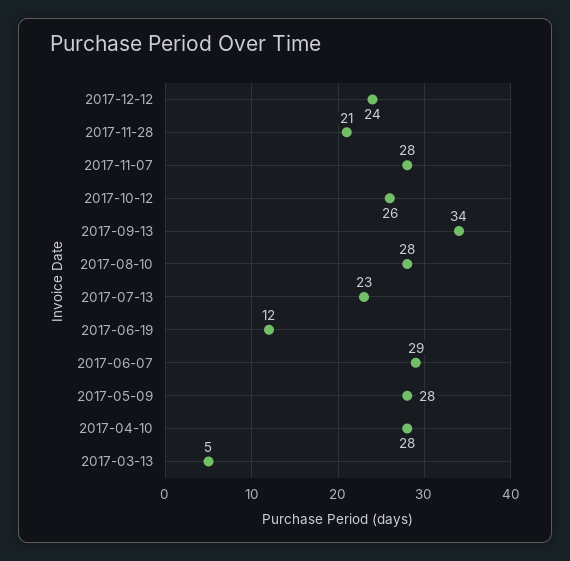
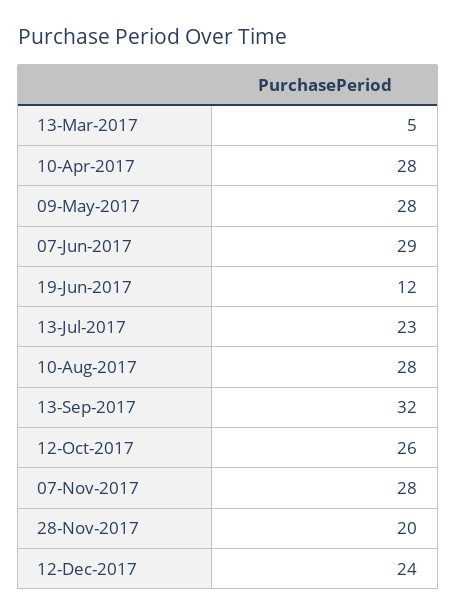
2017-11-28: 21 -> 20
2017-09-13: 34 -> 32

